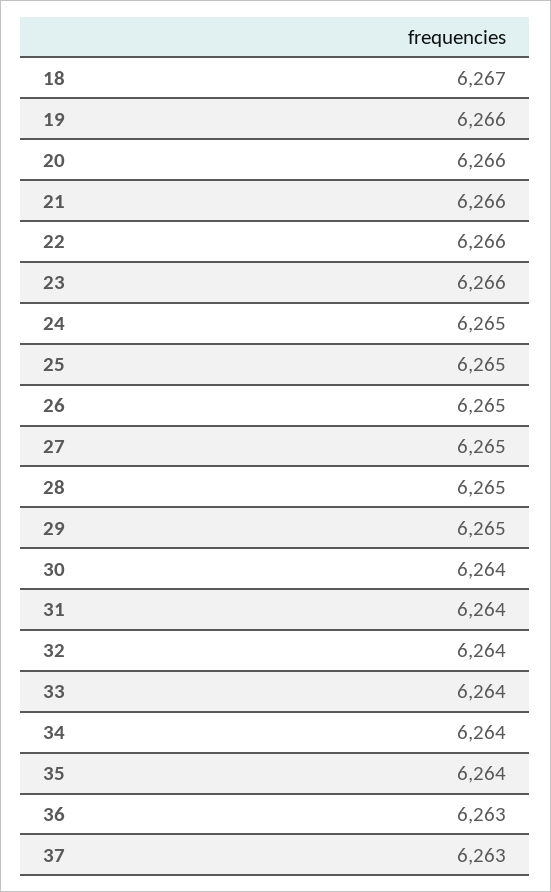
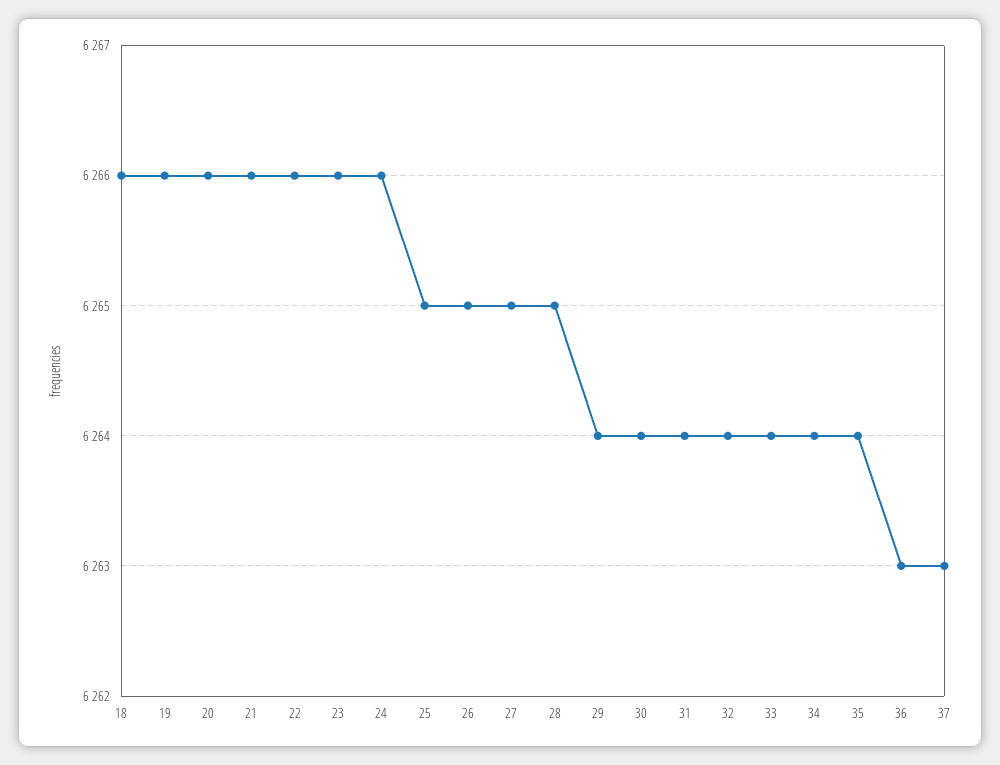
18: 6267 -> 6266
24: 6265 -> 6266
29: 6265 -> 6264

